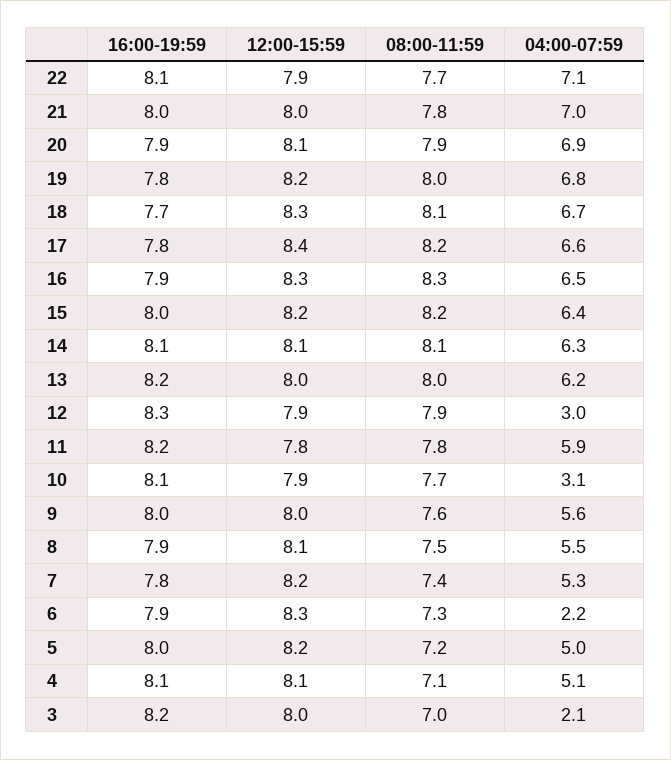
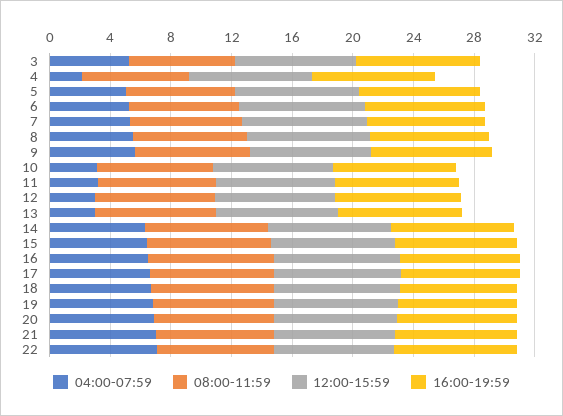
04:00-07:59, 13: 6.2 -> 3
04:00-07:59, 11: 5.9 -> 3
04:00-07:59, 6: 2.2 -> 5
04:00-07:59, 4: 5.1 -> 2
04:00-07:59, 3: 2.1 -> 5

